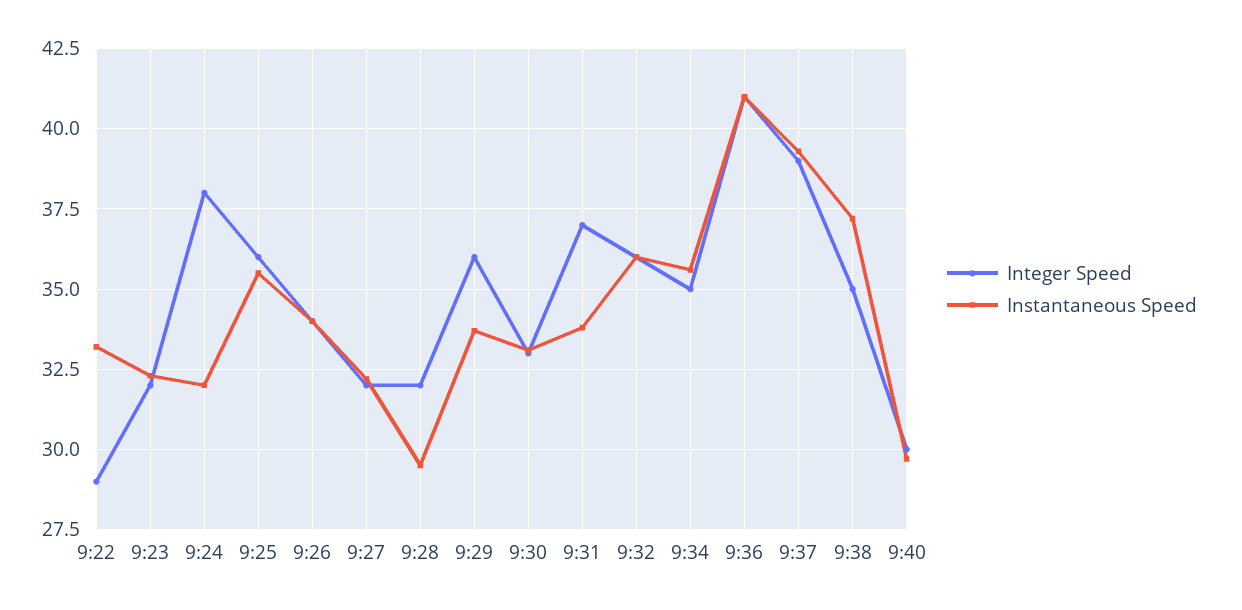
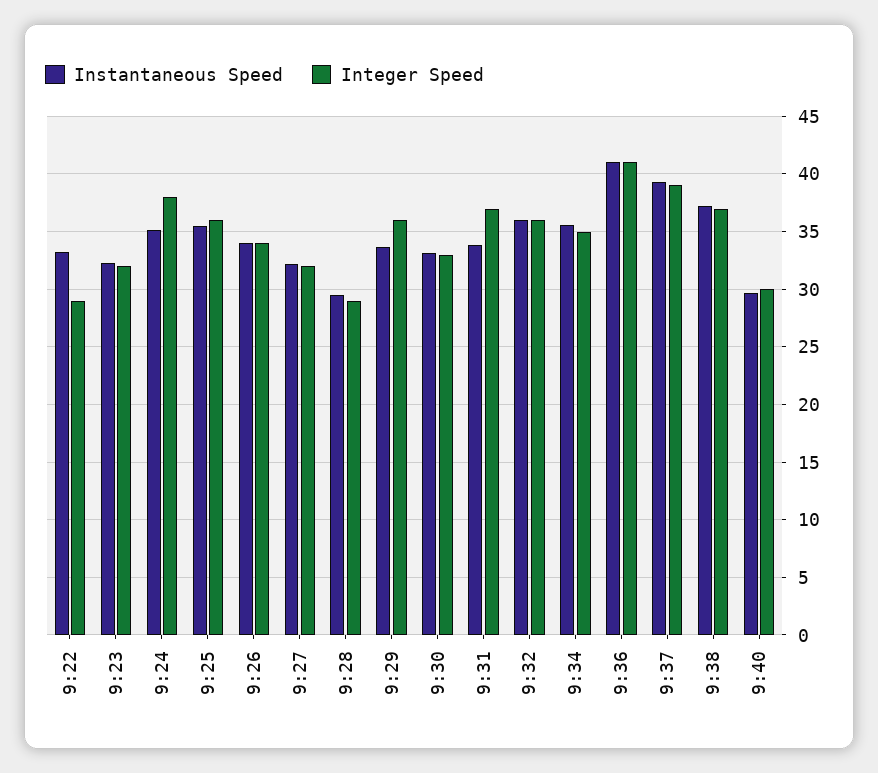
Instantaneous Speed, 9:24: 32 -> 35
Integer Speed, 9:28: 32 -> 29
Integer Speed, 9:38: 35 -> 37

